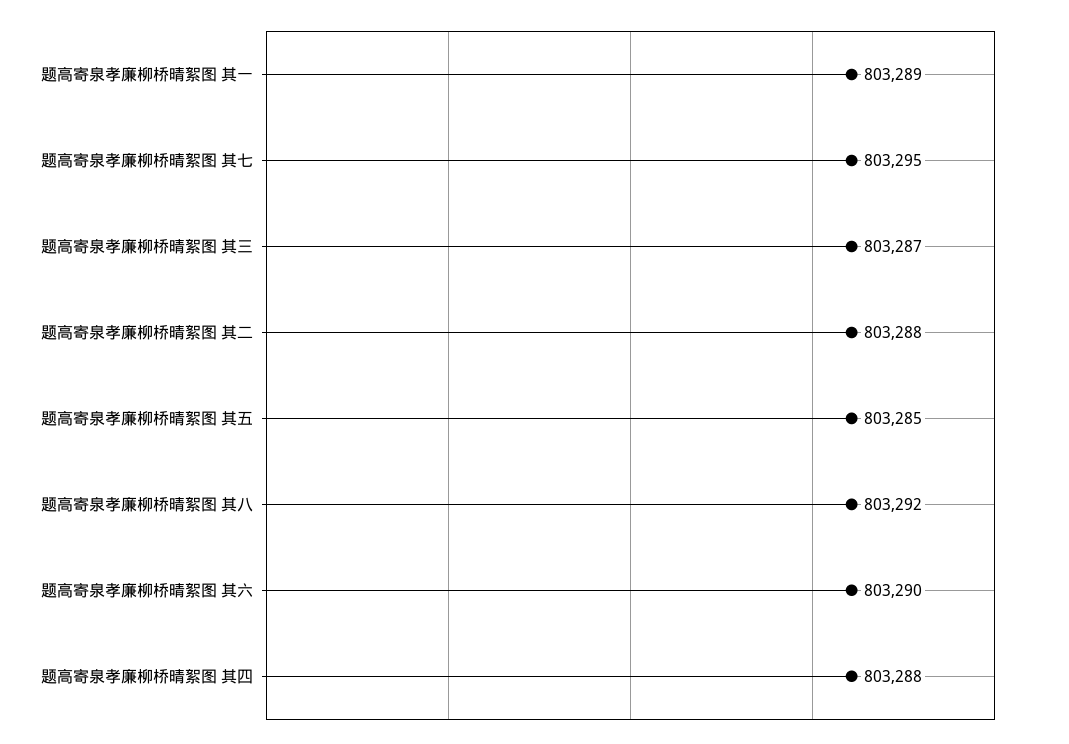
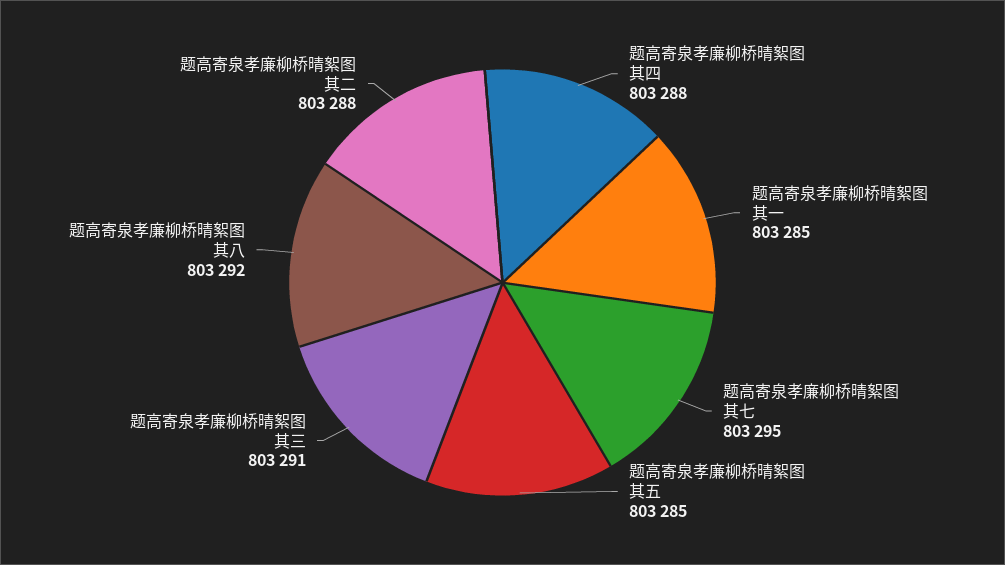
题高寄泉孝廉柳桥晴絮图 其一: 803289 -> 803285
题高寄泉孝廉柳桥晴絮图 其三: 803287 -> 803291
题高寄泉孝廉柳桥晴絮图 其六: 803290 -> none

